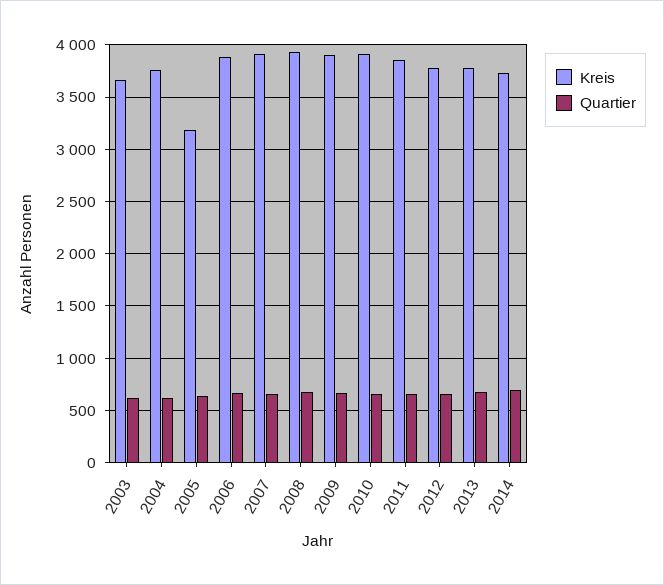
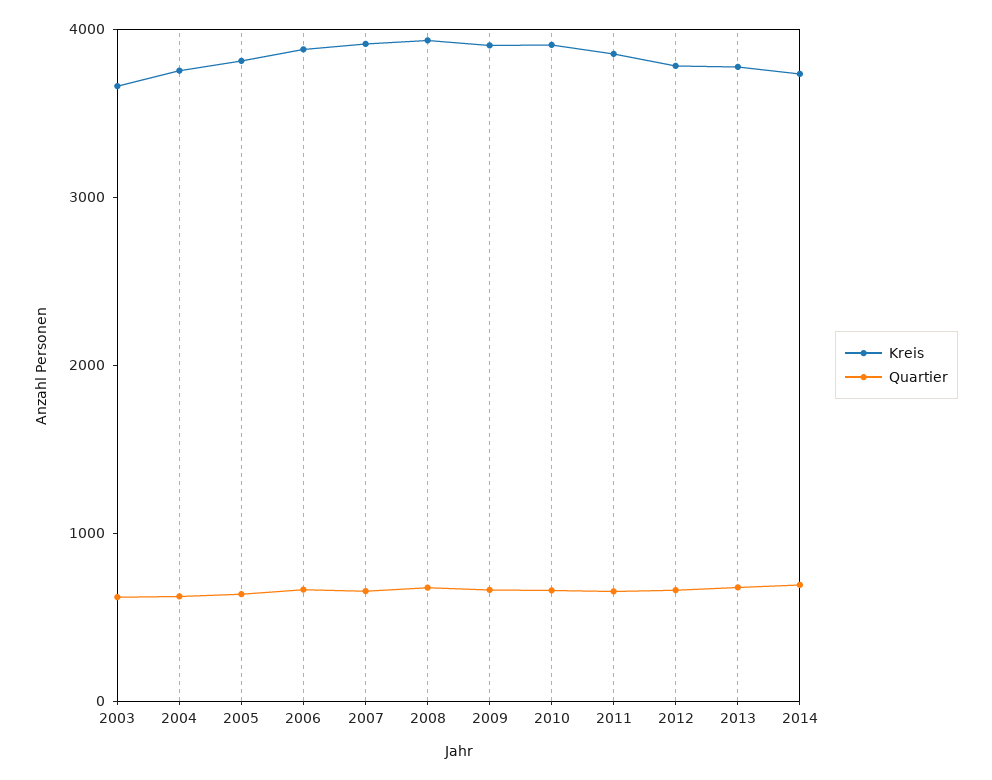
Kreis, 2005: 3200 -> 3800

